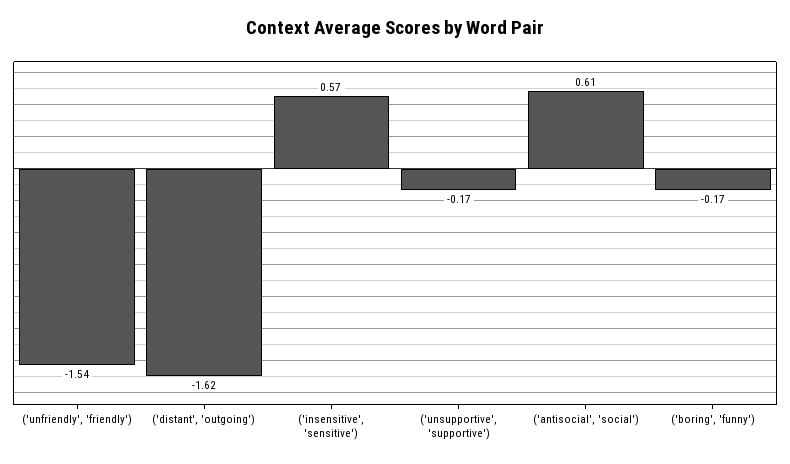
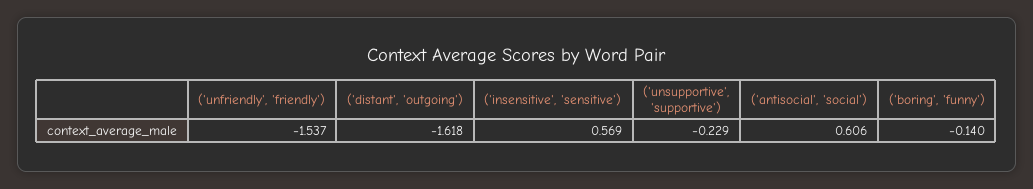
('unsupportive', 'supportive'): -0.17 -> -0.229
('boring', 'funny'): -0.17 -> -0.14

